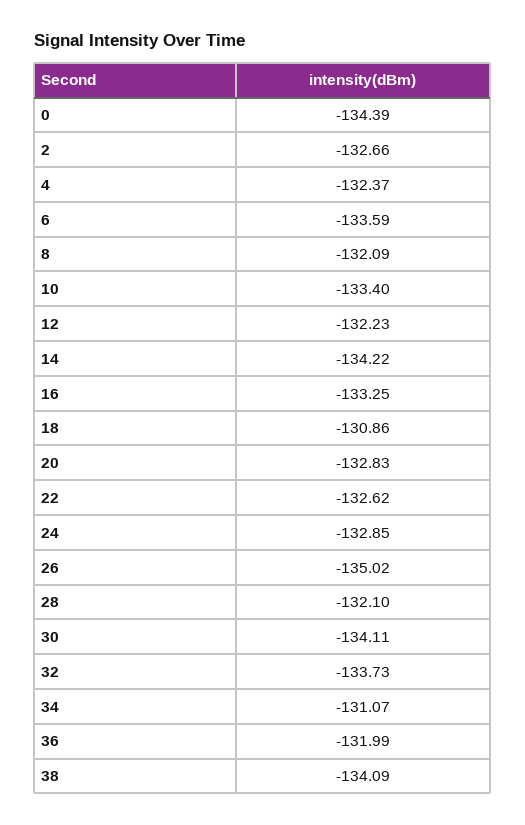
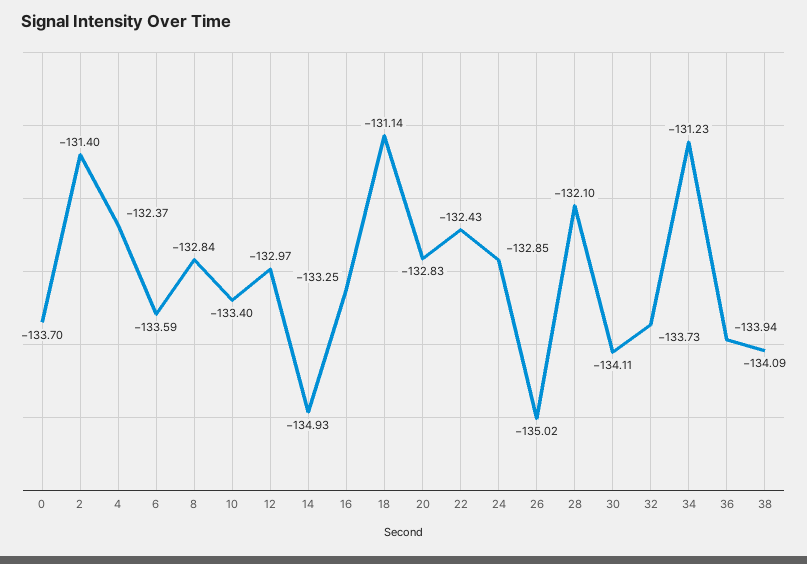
0: -134.39 -> -133.7
2: -132.66 -> -131.4
8: -132.09 -> -132.84
12: -132.23 -> -132.97
14: -134.22 -> -134.93
18: -130.86 -> -131.14
22: -132.62 -> -132.43
34: -131.07 -> -131.23
36: -131.99 -> -133.94

